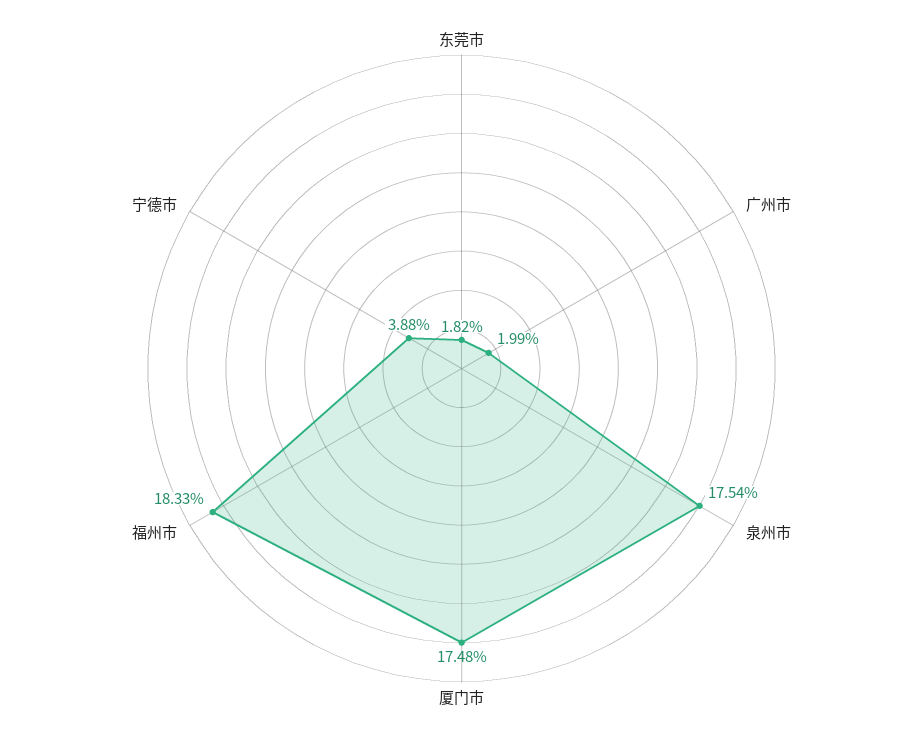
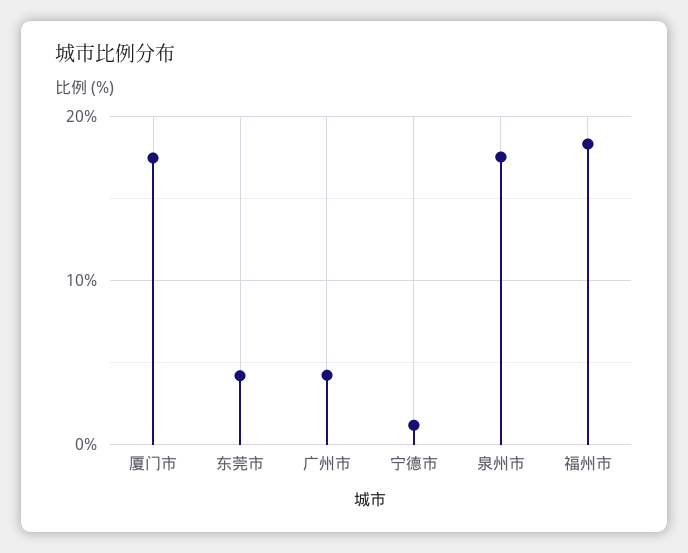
东莞市: 1.82 -> 4
广州市: 1.99 -> 4
宁德市: 3.88 -> 1

